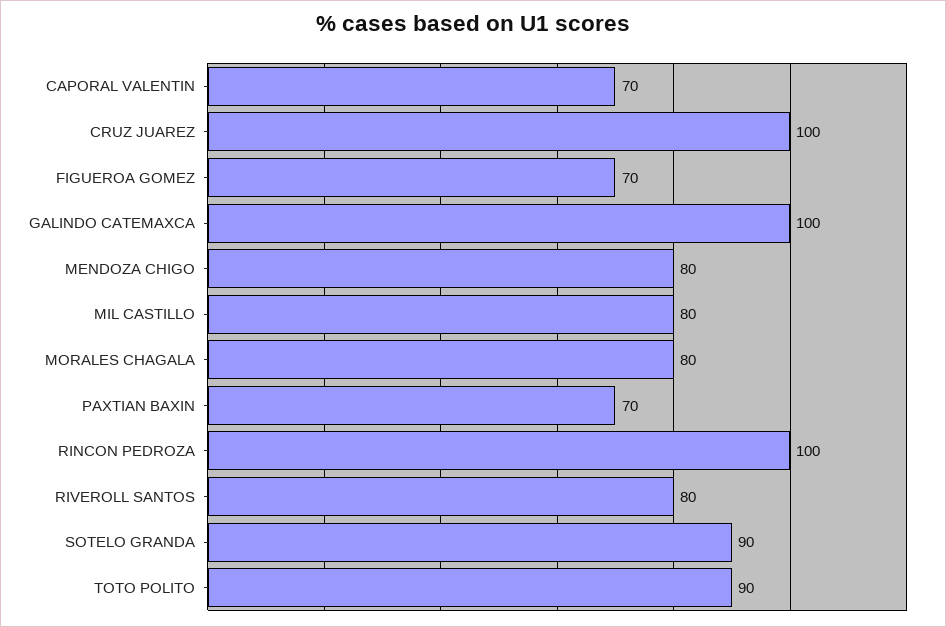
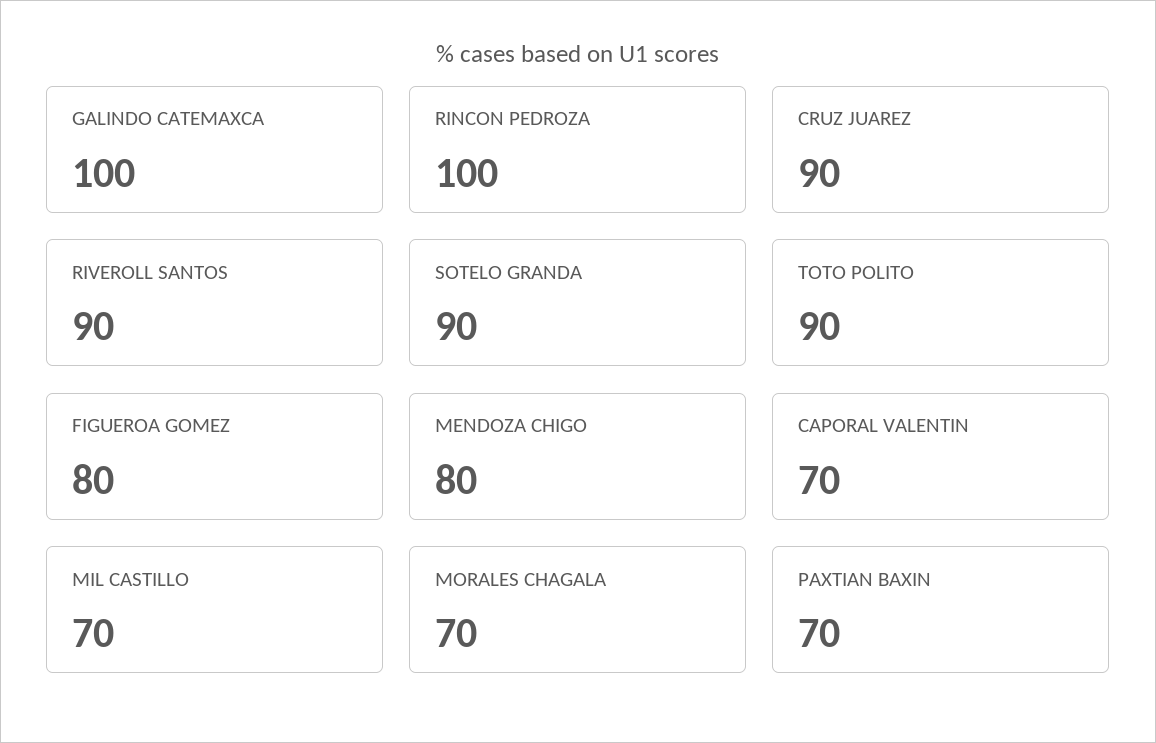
CRUZ JUAREZ: 100 -> 90
FIGUEROA GOMEZ: 70 -> 80
MIL CASTILLO: 80 -> 70
MORALES CHAGALA: 80 -> 70
RIVEROLL SANTOS: 80 -> 90

